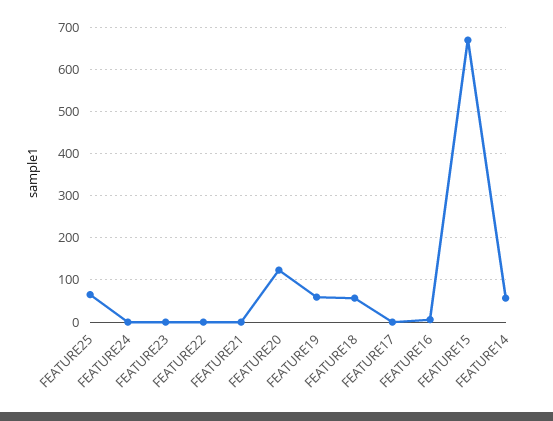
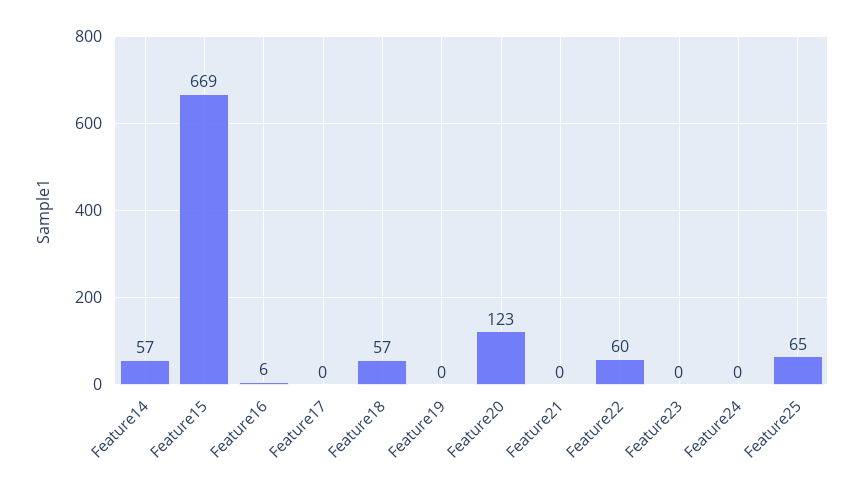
FEATURE22: 0 -> 60
FEATURE19: 60 -> 0

